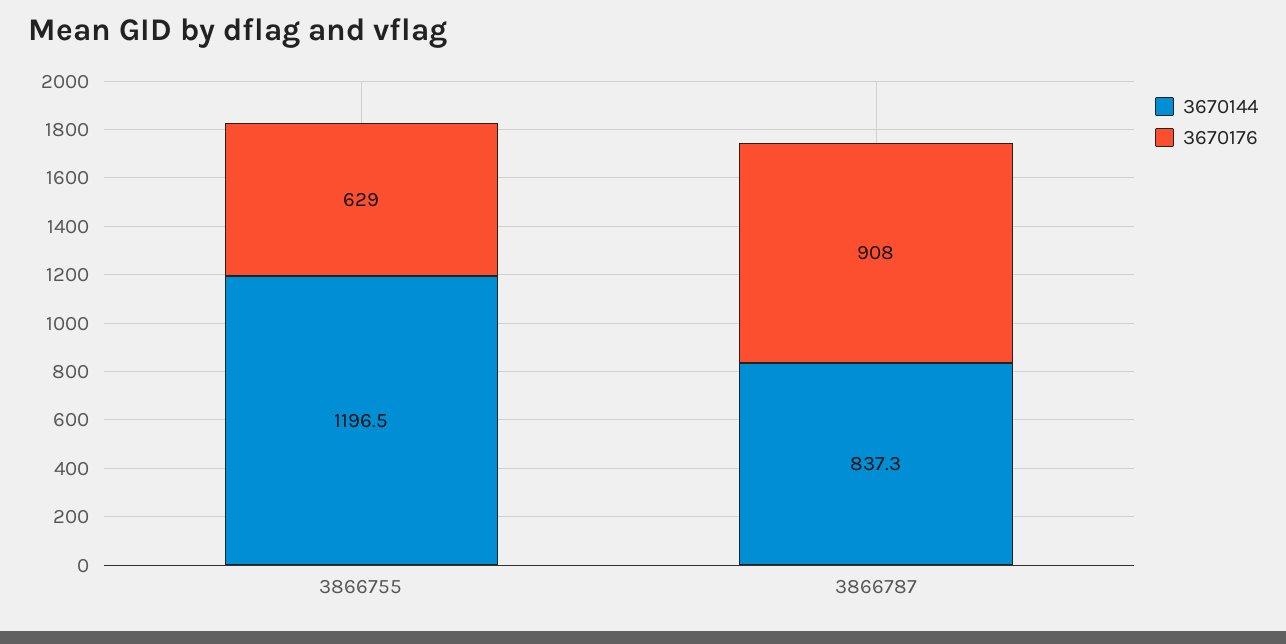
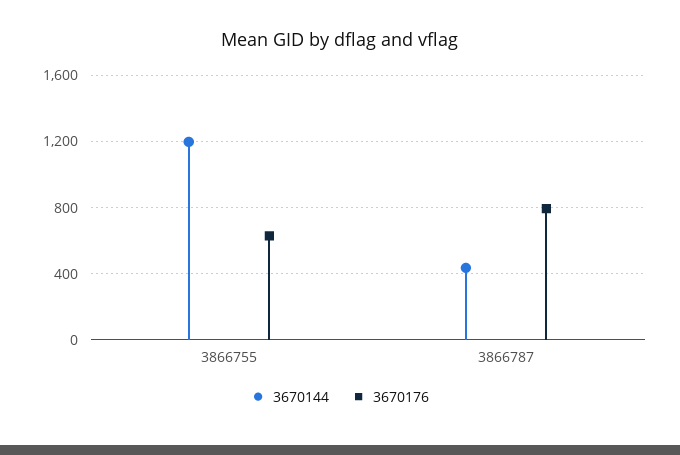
3670144, 3866787: 837.3 -> 450
3670176, 3866787: 908 -> 800

